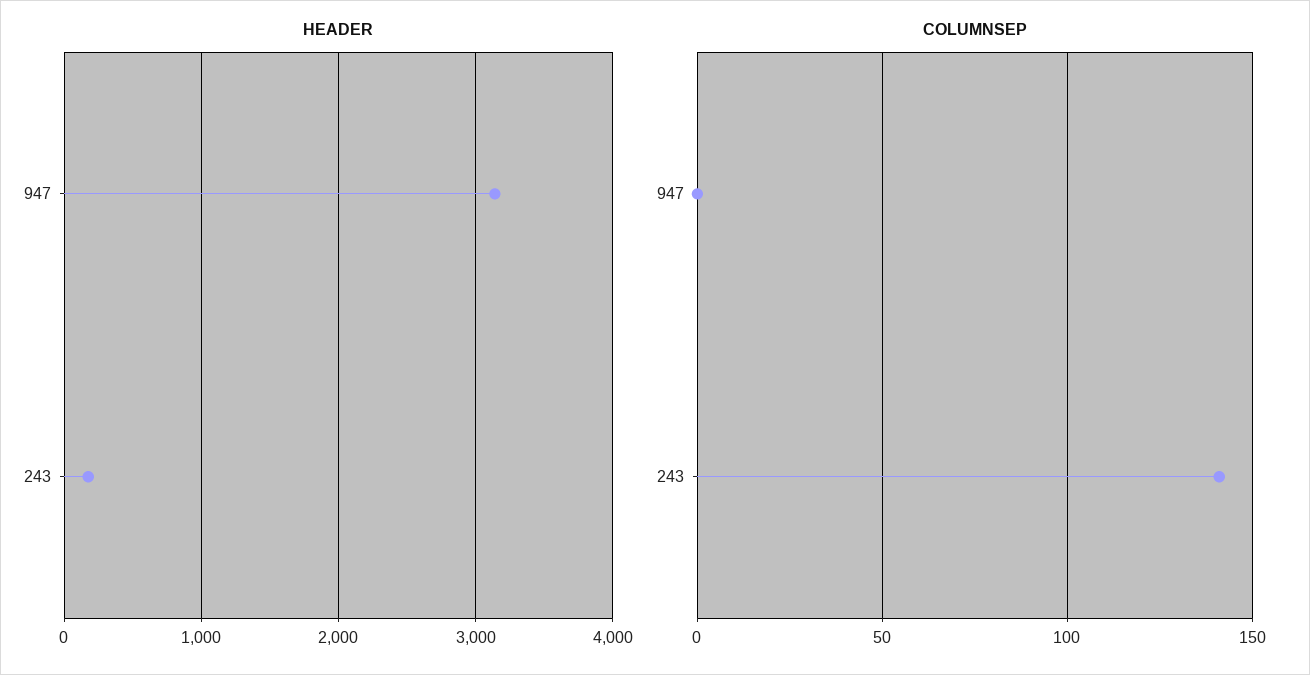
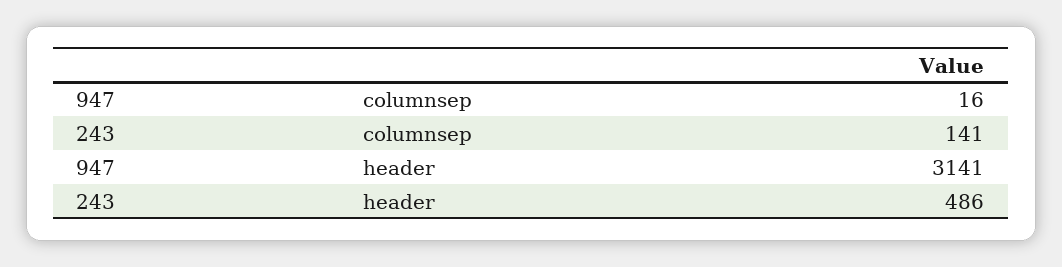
HEADER, 243: 200 -> 486
COLUMNSEP, 947: 0 -> 16

